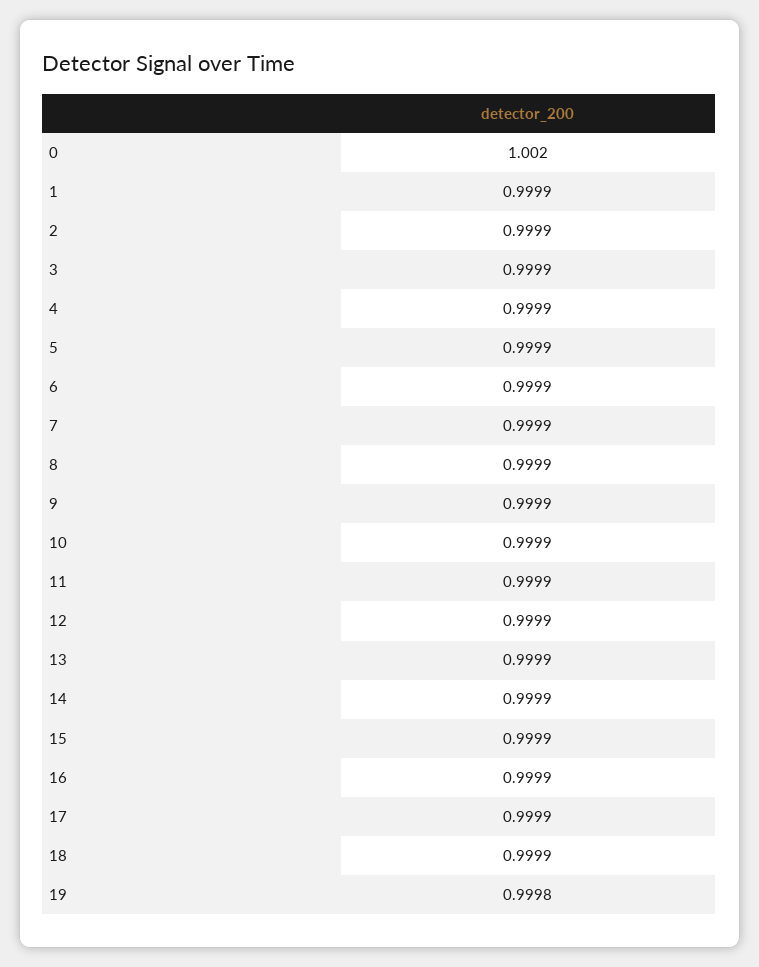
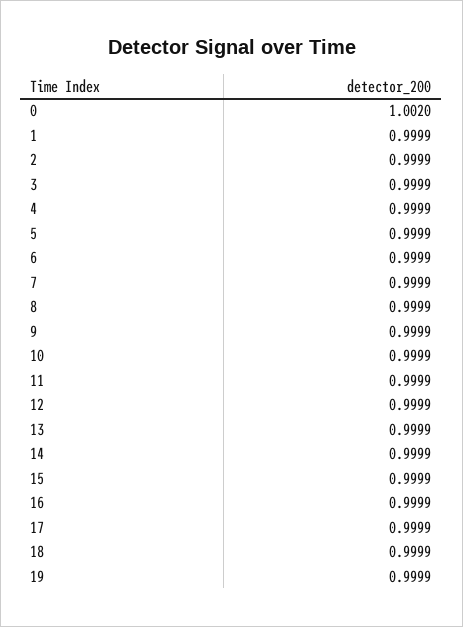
19: 0.9998 -> 0.9999

